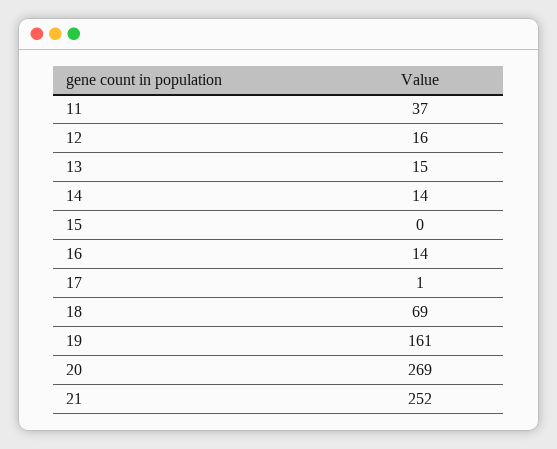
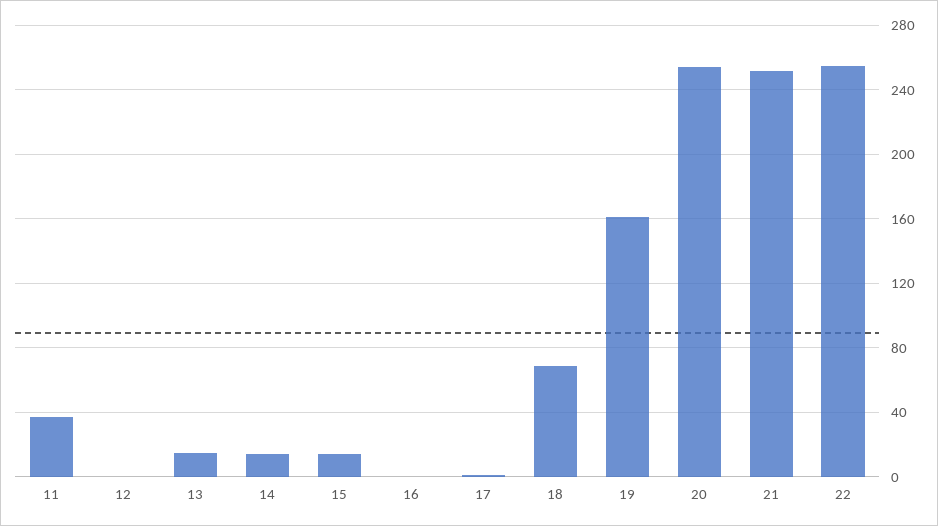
12: 16 -> 0
15: 0 -> 15
16: 14 -> 0
20: 269 -> 255
22: none -> 255

